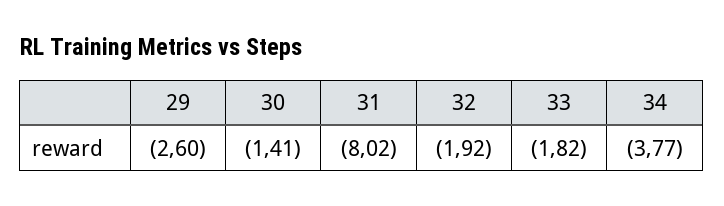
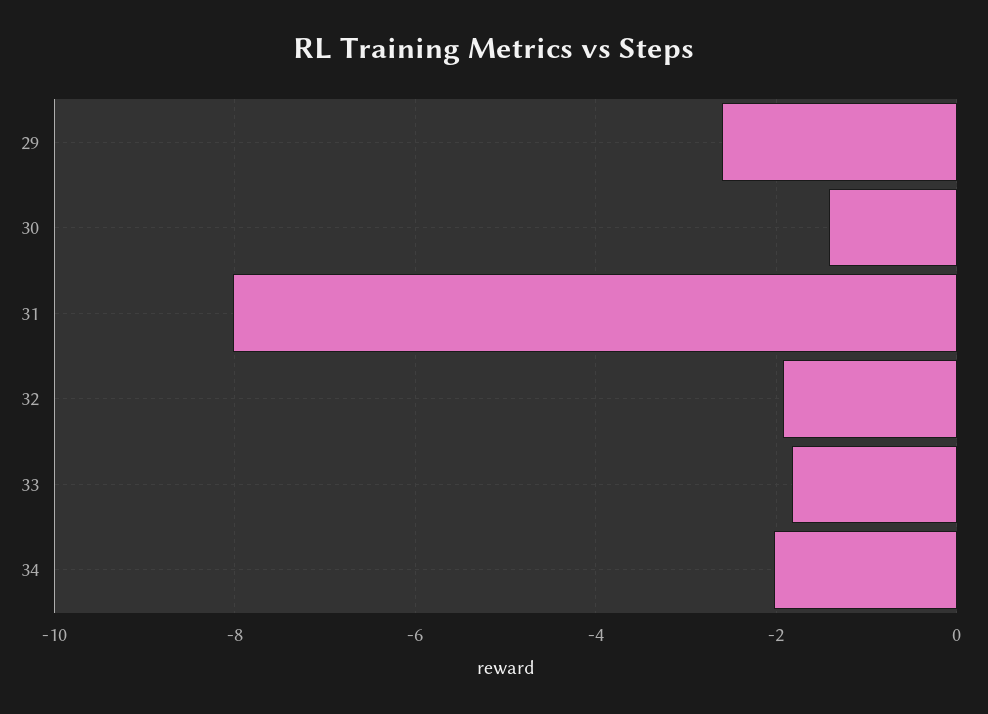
34: -3.77 -> -2

